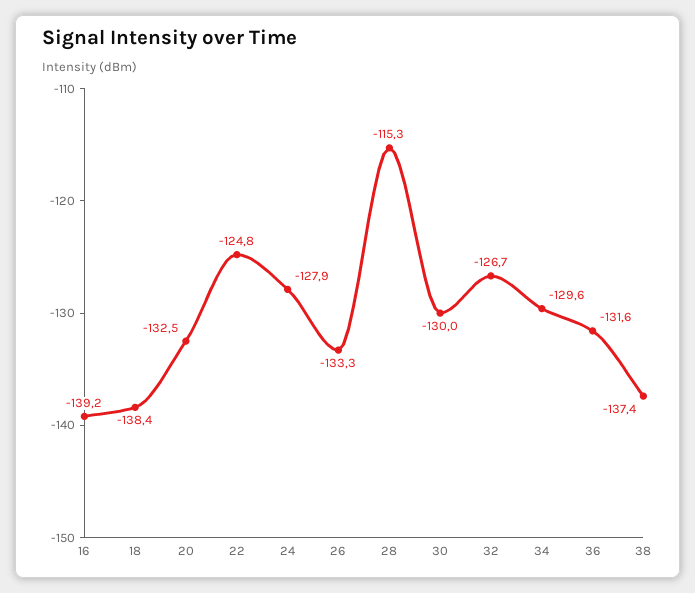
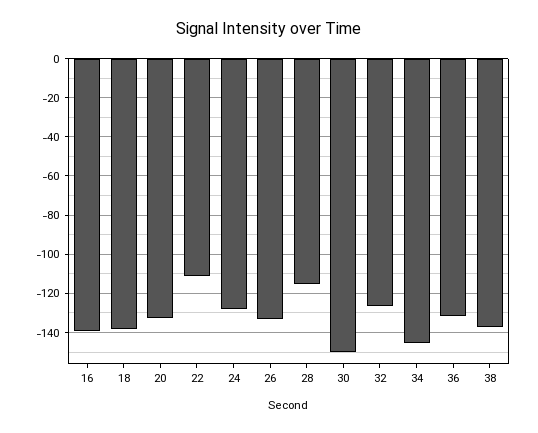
22: -124.8 -> -110
30: -130 -> -150
34: -129.6 -> -145

